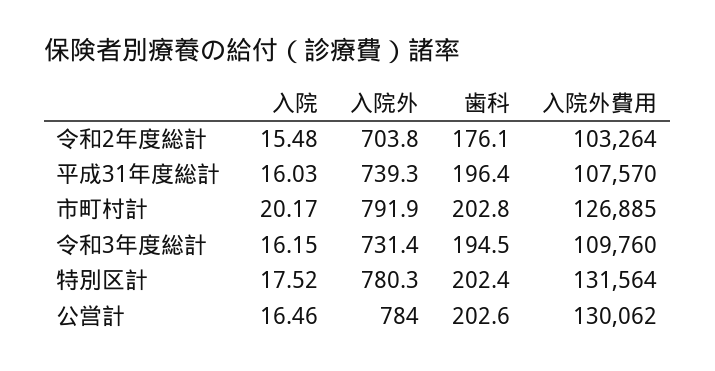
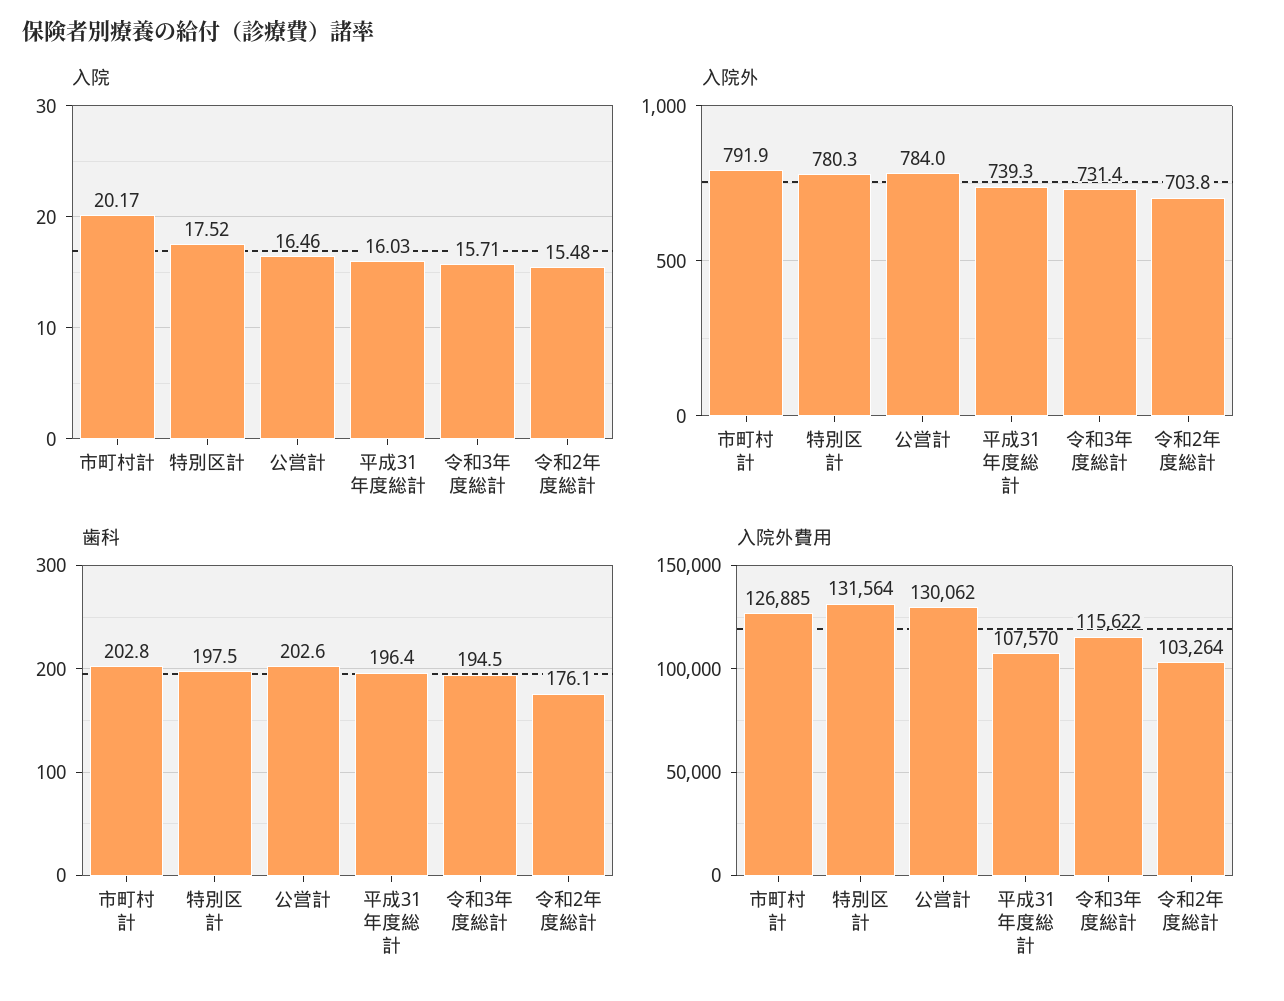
入院, 令和3年度総計: 16.15 -> 15.71
入院外費用, 令和3年度総計: 109760 -> 115622
歯科, 特別区計: 202.4 -> 197.5

